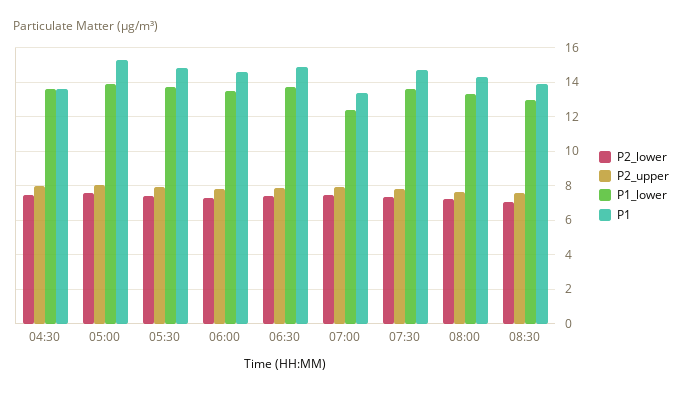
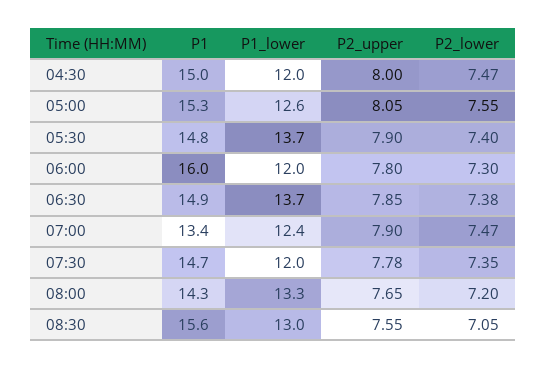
P1_lower, 04:30: 13.5 -> 12
P1, 04:30: 13.5 -> 15
P1_lower, 05:00: 14 -> 12.6
P1_lower, 06:00: 13.5 -> 12
P1, 06:00: 14.5 -> 16
P1_lower, 07:30: 13.5 -> 12
P1, 08:30: 14 -> 15.6

